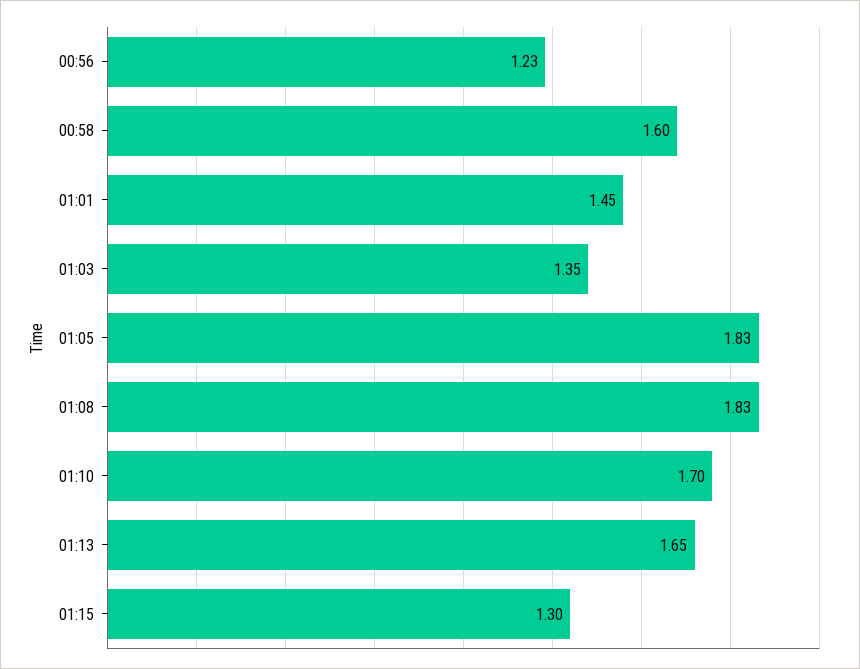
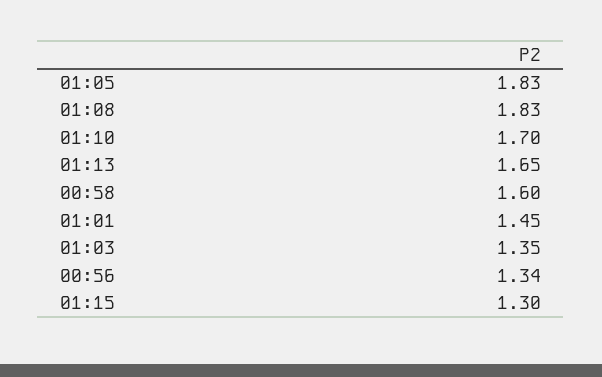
00:56: 1.23 -> 1.34

